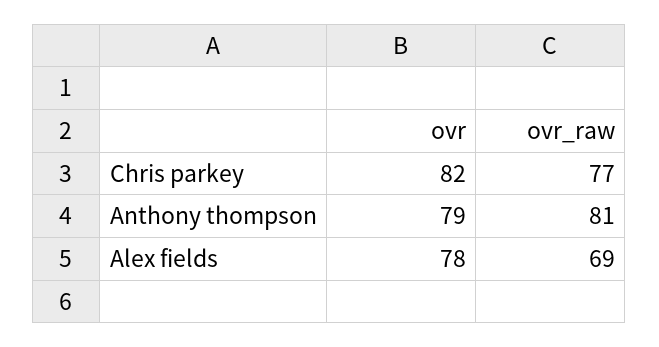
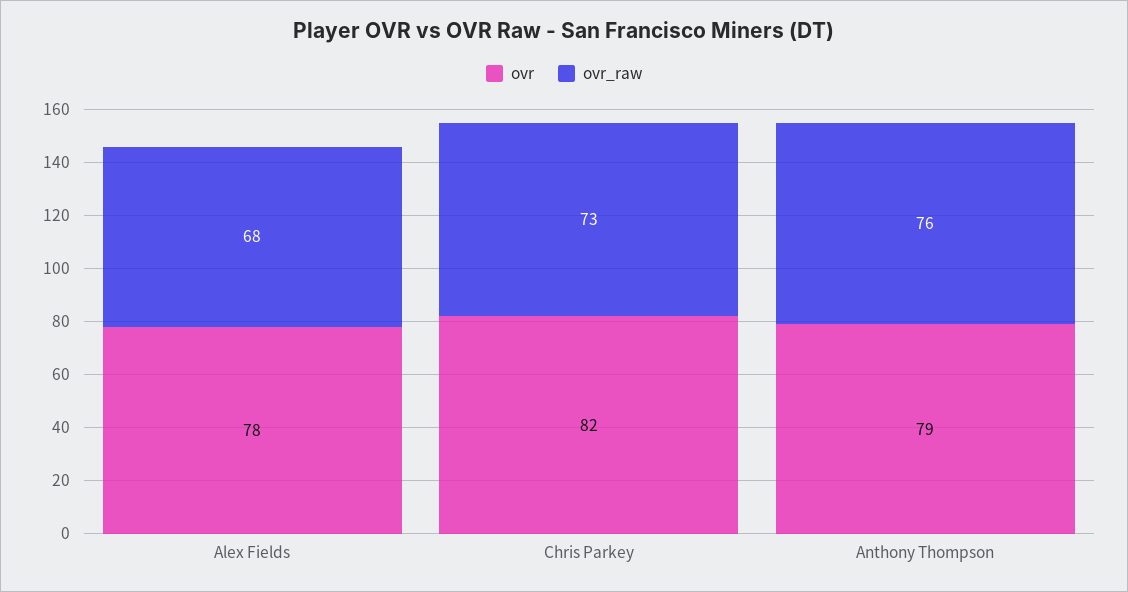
ovr_raw, Chris parkey: 77 -> 73
ovr_raw, Anthony thompson: 81 -> 76
ovr_raw, Alex fields: 69 -> 68

